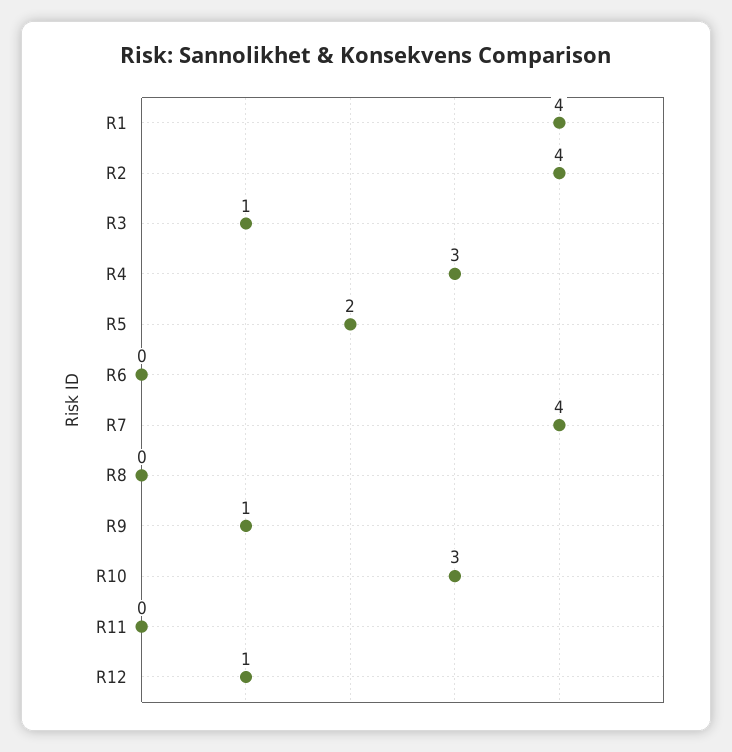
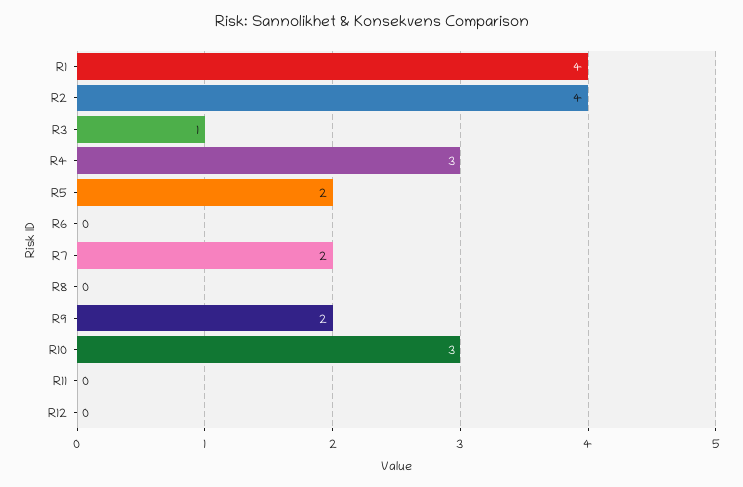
R7: 4 -> 2
R9: 1 -> 2
R12: 1 -> 0

